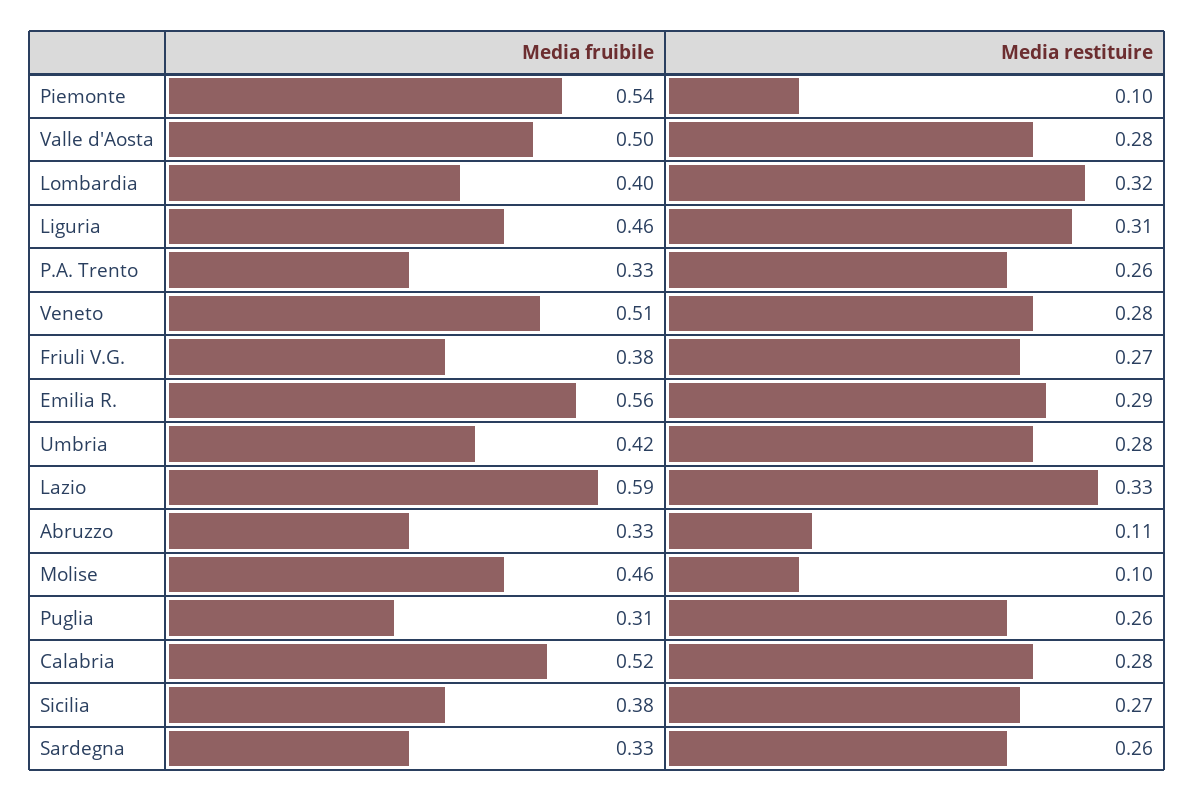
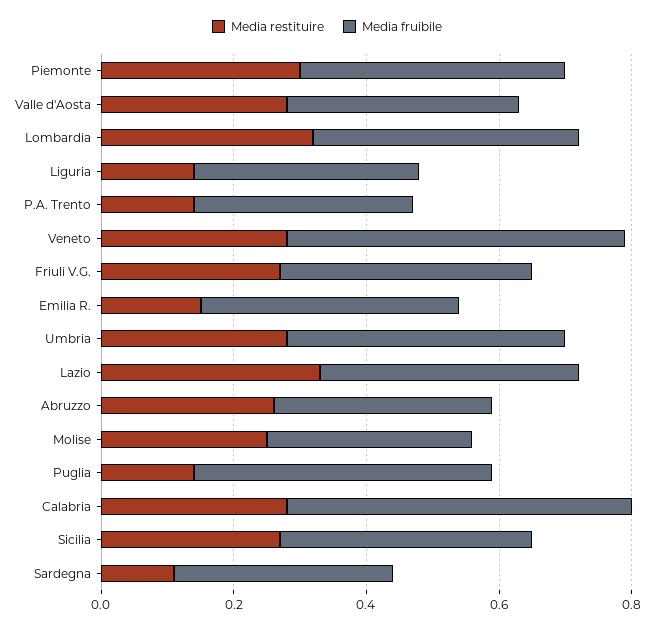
Media fruibile, Piemonte: 0.54 -> 0.4
Media restituire, Piemonte: 0.1 -> 0.3
Media fruibile, Valle d'Aosta: 0.5 -> 0.35
Media fruibile, Liguria: 0.46 -> 0.35
Media restituire, Liguria: 0.31 -> 0.15
Media restituire, P.A. Trento: 0.26 -> 0.15
Media fruibile, Emilia R.: 0.56 -> 0.4
Media restituire, Emilia R.: 0.29 -> 0.15
Media fruibile, Lazio: 0.59 -> 0.4
Media restituire, Abruzzo: 0.11 -> 0.25
Media fruibile, Molise: 0.46 -> 0.3
Media restituire, Molise: 0.1 -> 0.25
Media fruibile, Puglia: 0.31 -> 0.45
Media restituire, Puglia: 0.26 -> 0.15
Media restituire, Sardegna: 0.26 -> 0.1

